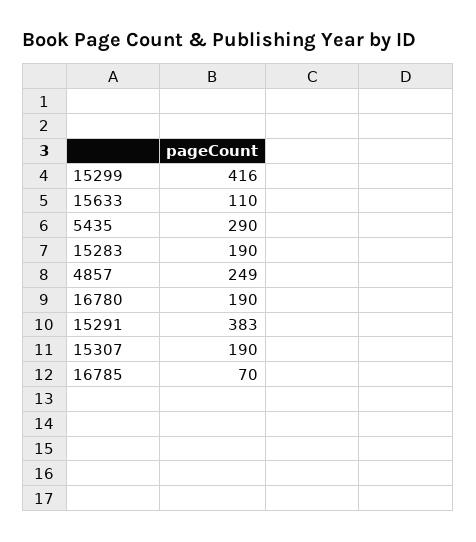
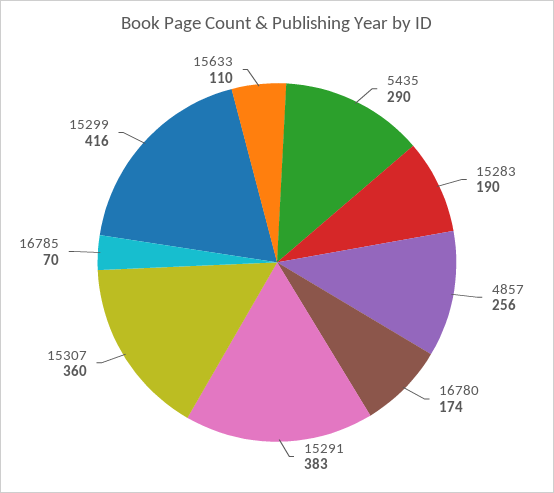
4857: 249 -> 256
16780: 190 -> 174
15307: 190 -> 360

